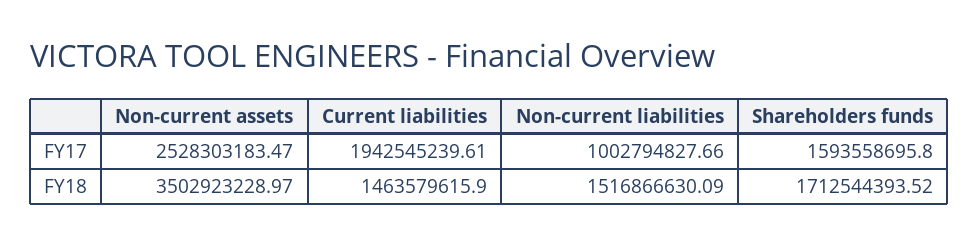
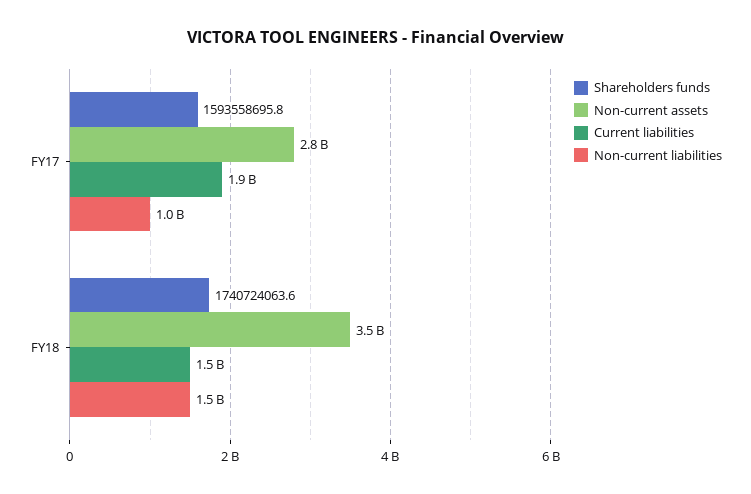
Non-current assets, FY17: 2528303183.47 -> 2800000000
Shareholders funds, FY18: 1712544393.52 -> 1740724063.6

